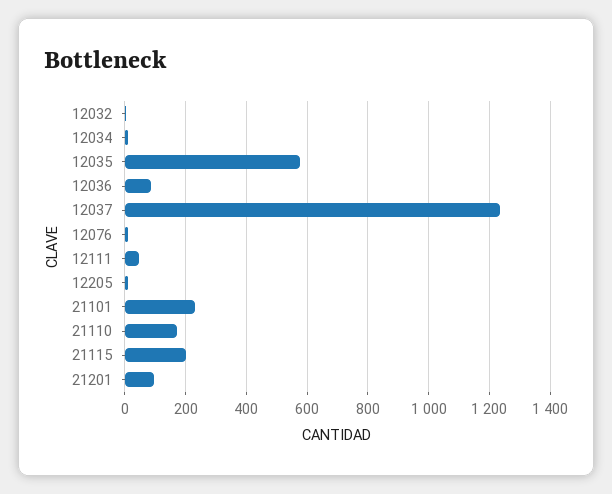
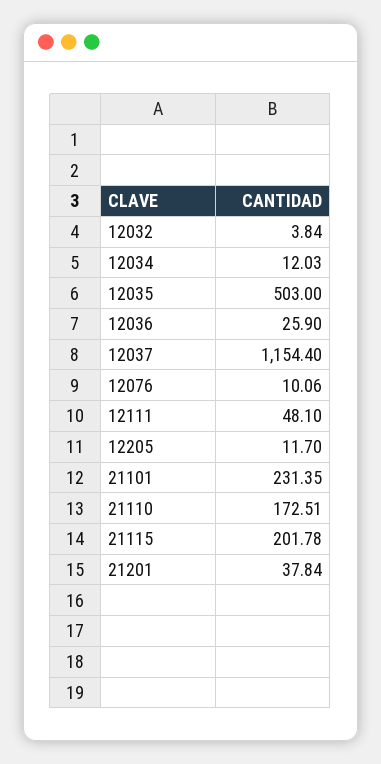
12035: 580 -> 503
12036: 80 -> 25.9
12037: 1240 -> 1154.4
21201: 100 -> 37.84

